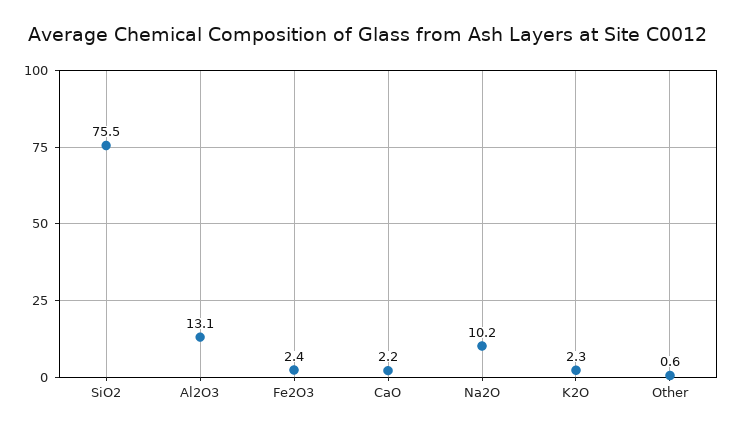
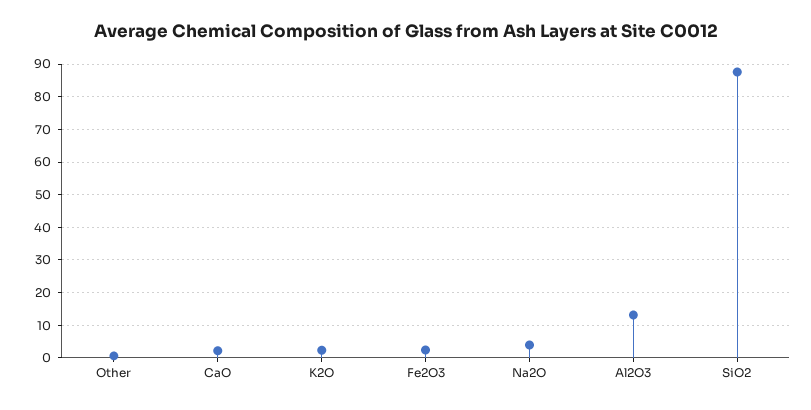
SiO2: 75.5 -> 88
Na2O: 10.2 -> 4

